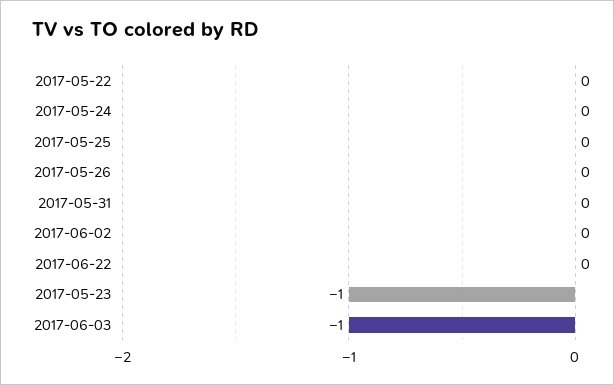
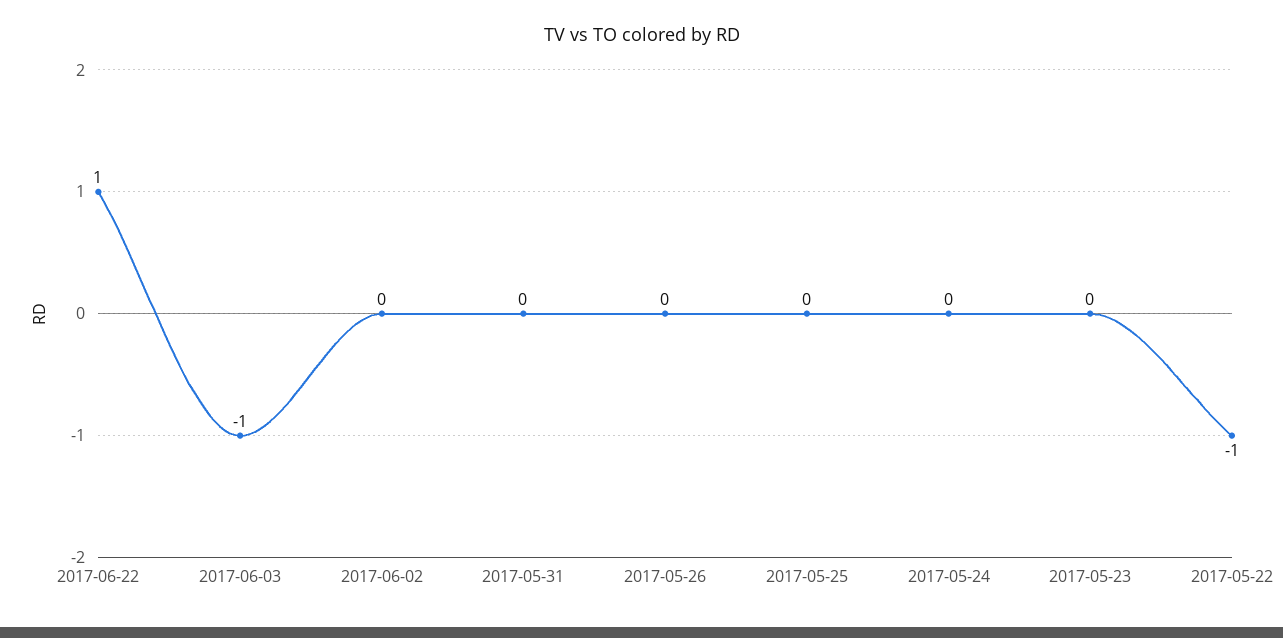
2017-05-22: 0 -> -1
2017-06-22: 0 -> 1
2017-05-23: -1 -> 0

